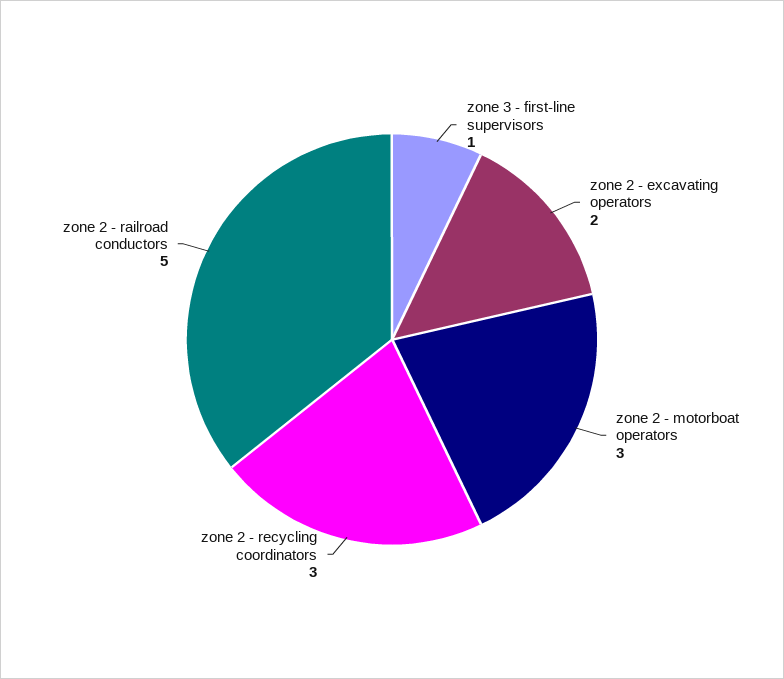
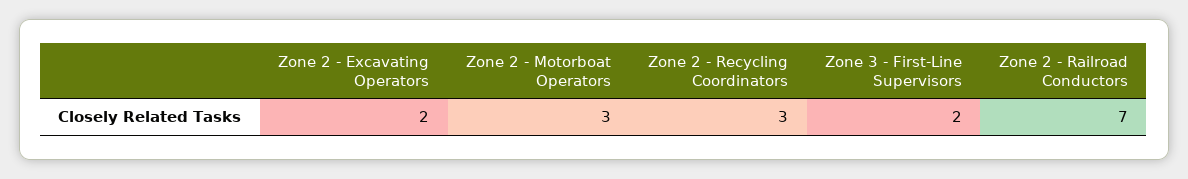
zone 3 - first-line supervisors: 1 -> 2
zone 2 - railroad conductors: 5 -> 7

